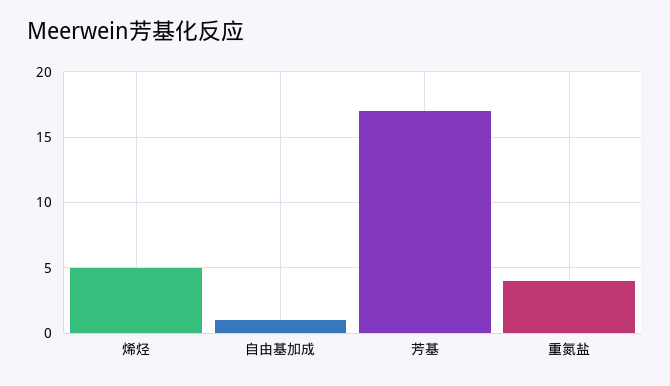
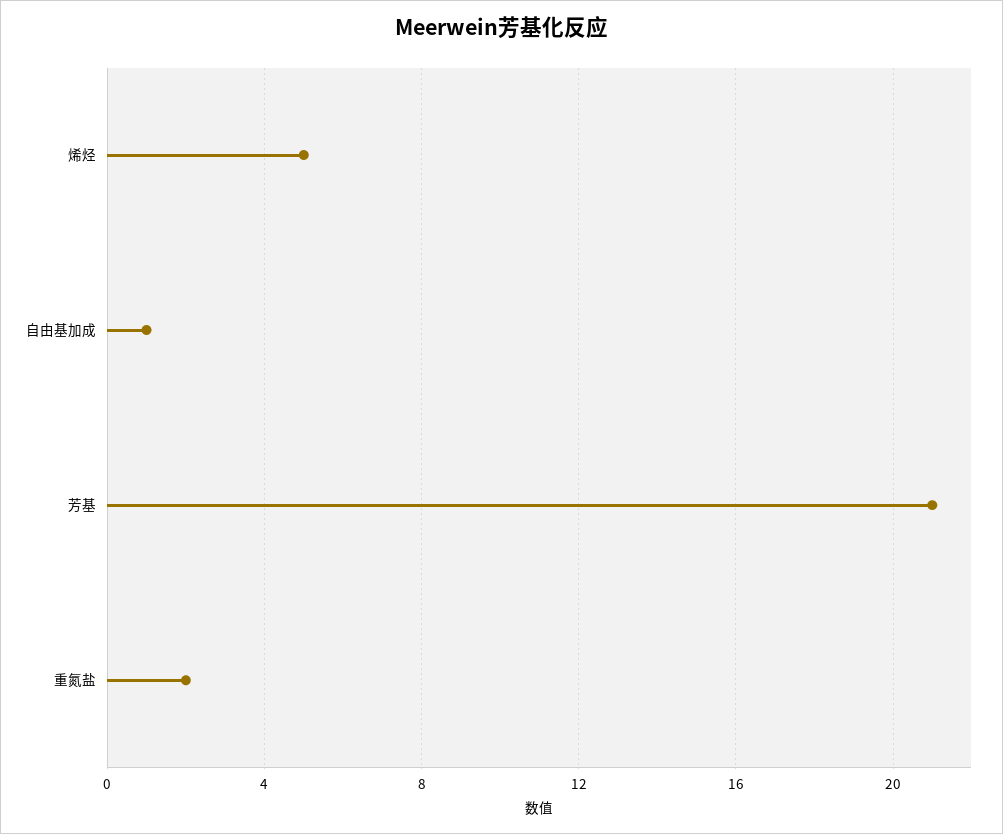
芳基: 17 -> 21
重氮盐: 4 -> 2

